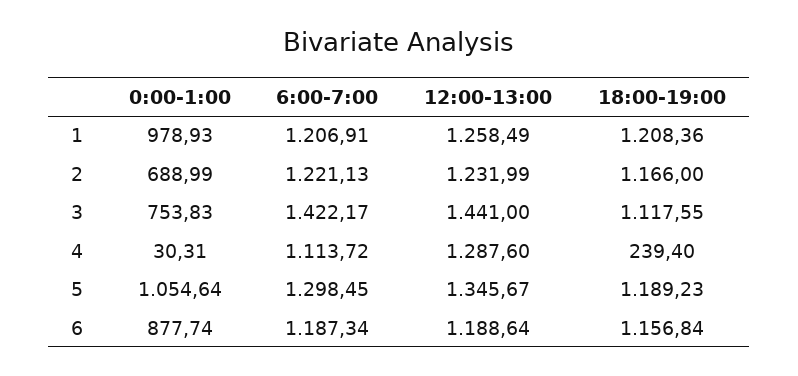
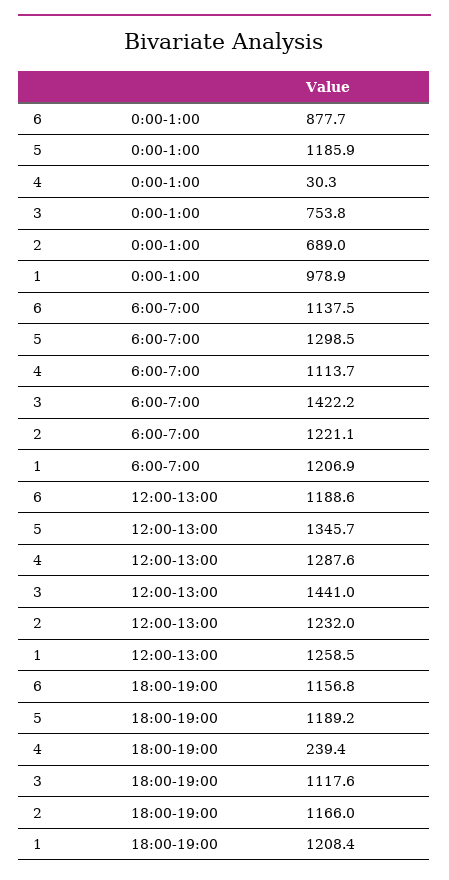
0:00-1:00, 5: 1054.64 -> 1185.9
6:00-7:00, 6: 1187.34 -> 1137.5

